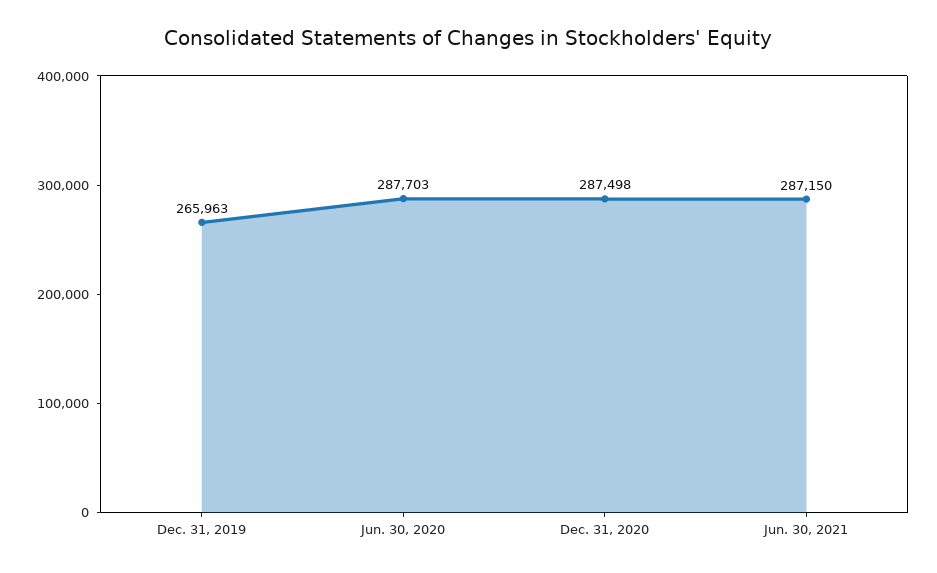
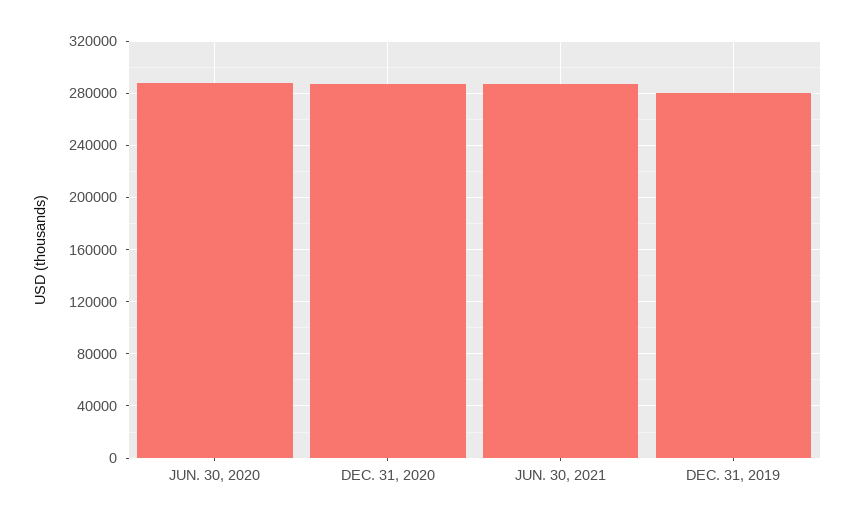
Dec. 31, 2019: 265963 -> 280000

